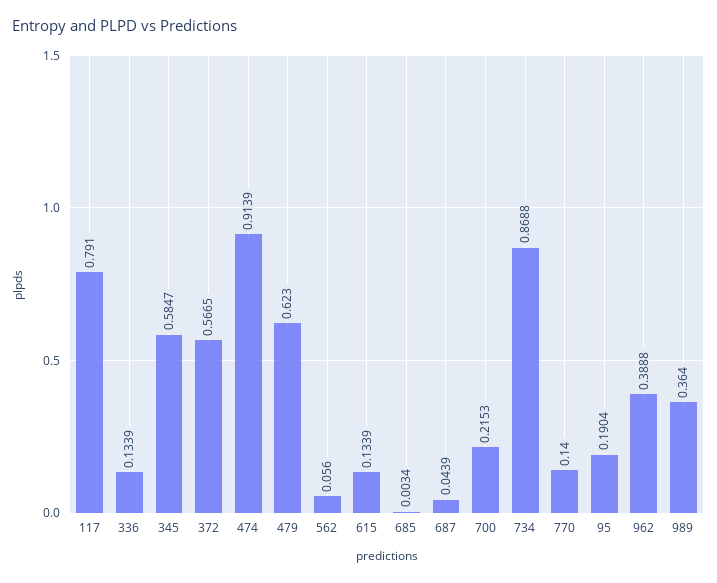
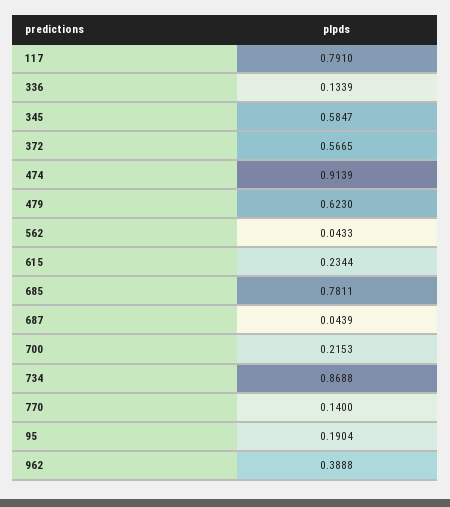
562: 0.056 -> 0.0433
615: 0.1339 -> 0.2344
685: 0.0034 -> 0.7811
989: 0.364 -> none

